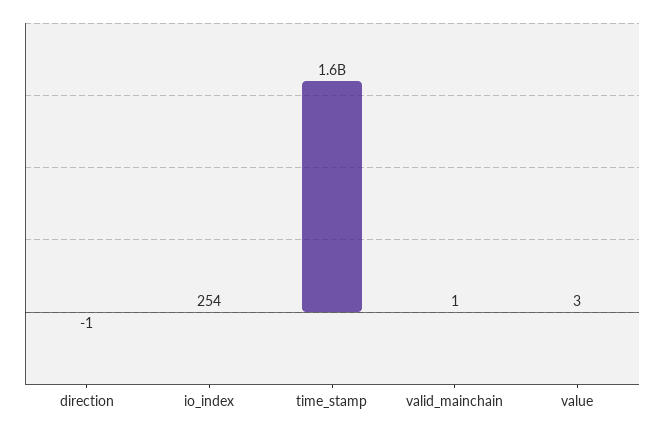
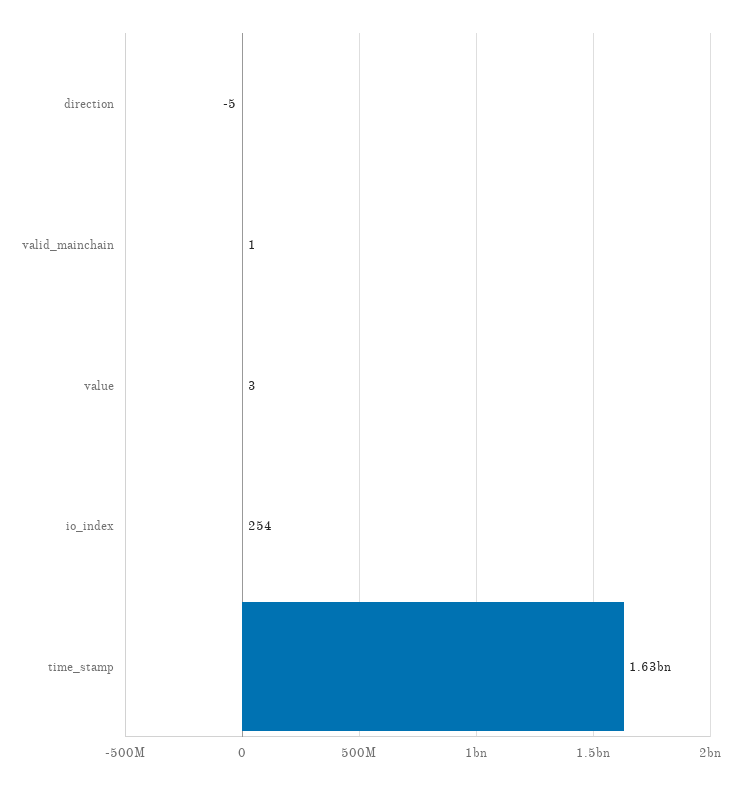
direction: -1 -> -5

